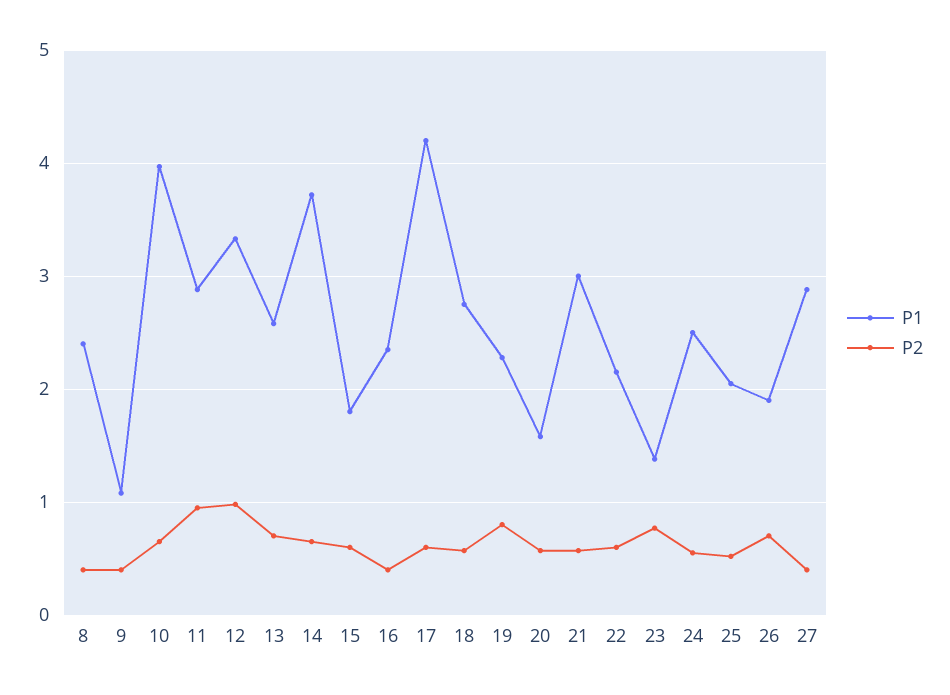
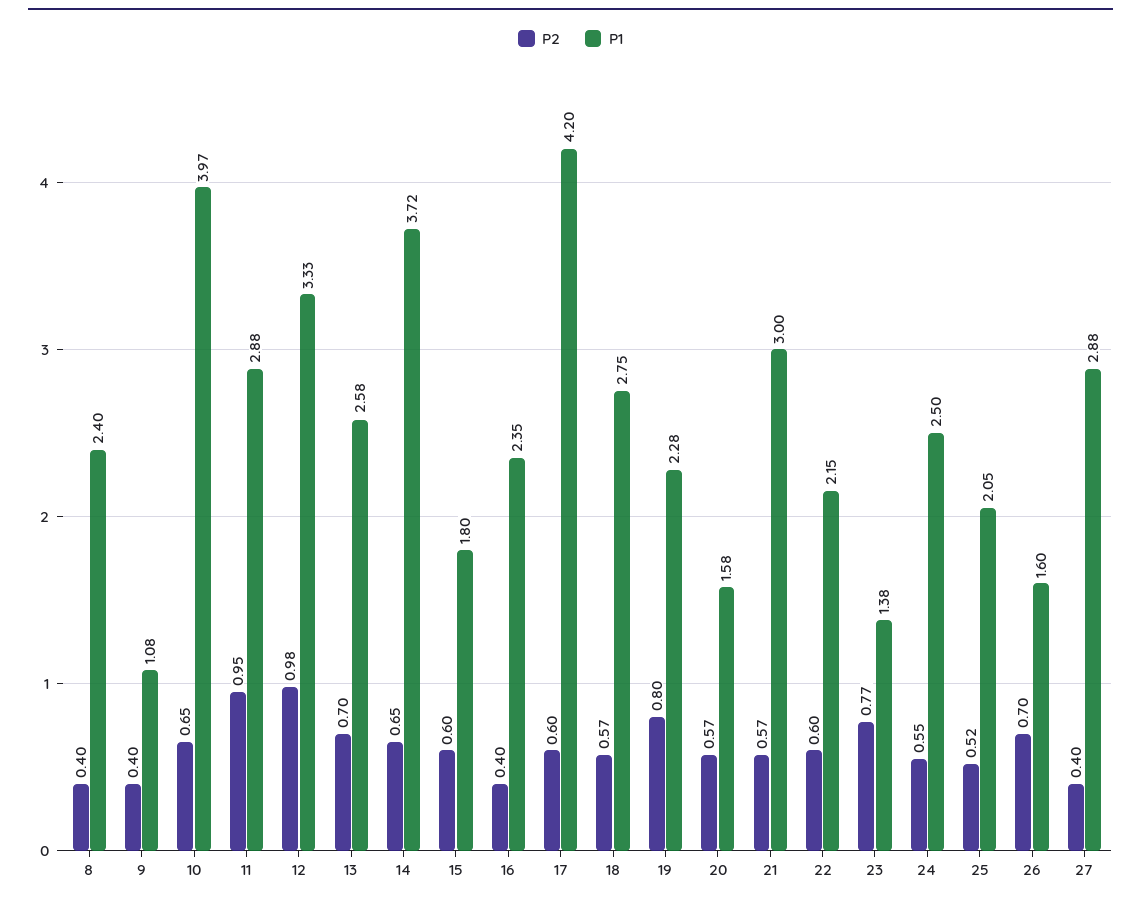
P1, 26: 1.9 -> 1.6

